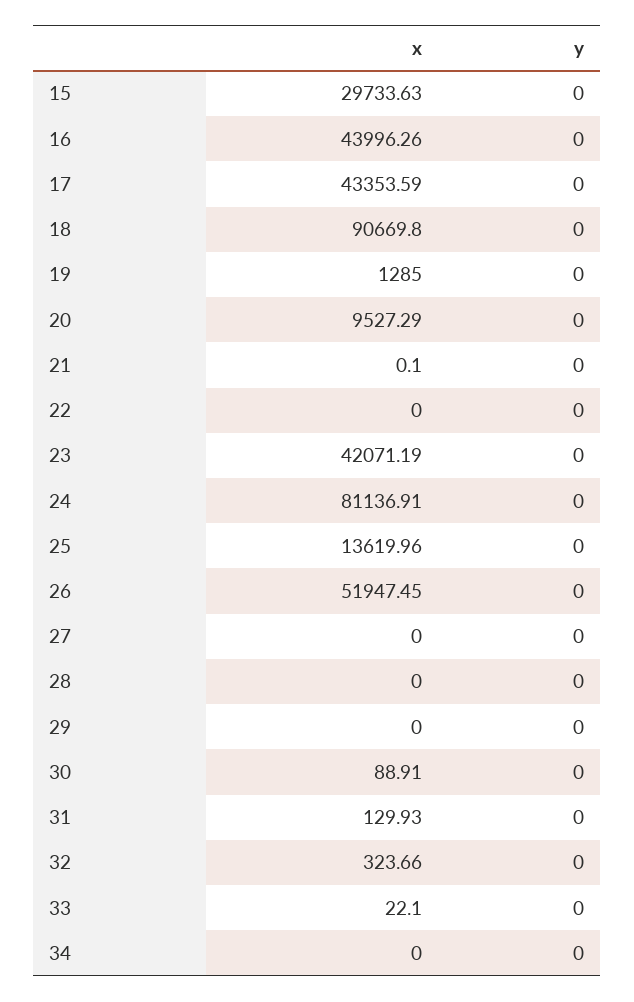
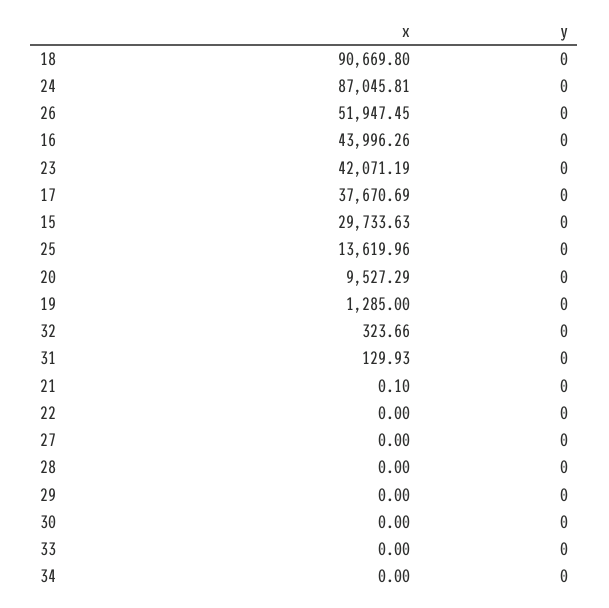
x, 17: 43353.59 -> 37670.69
x, 24: 81136.91 -> 87045.81
x, 30: 88.91 -> 0
x, 33: 22.1 -> 0

